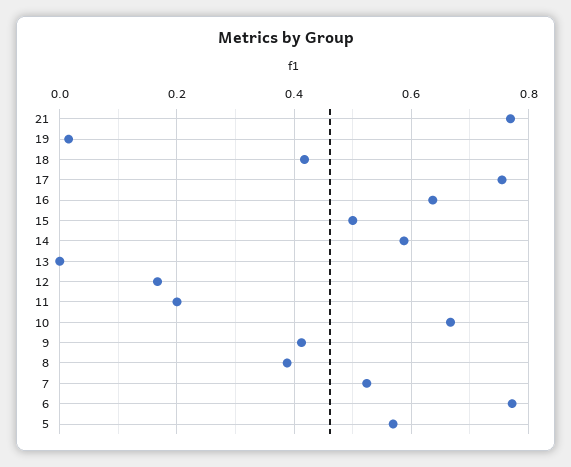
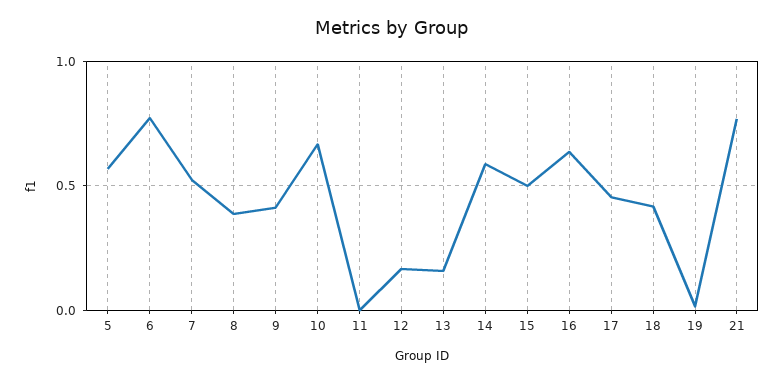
17: 0.76 -> 0.45
13: 0 -> 0.15
11: 0.2 -> 0

